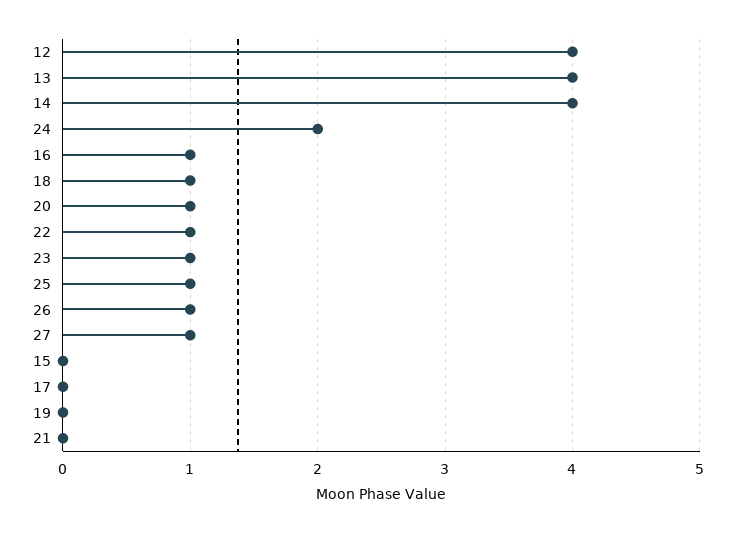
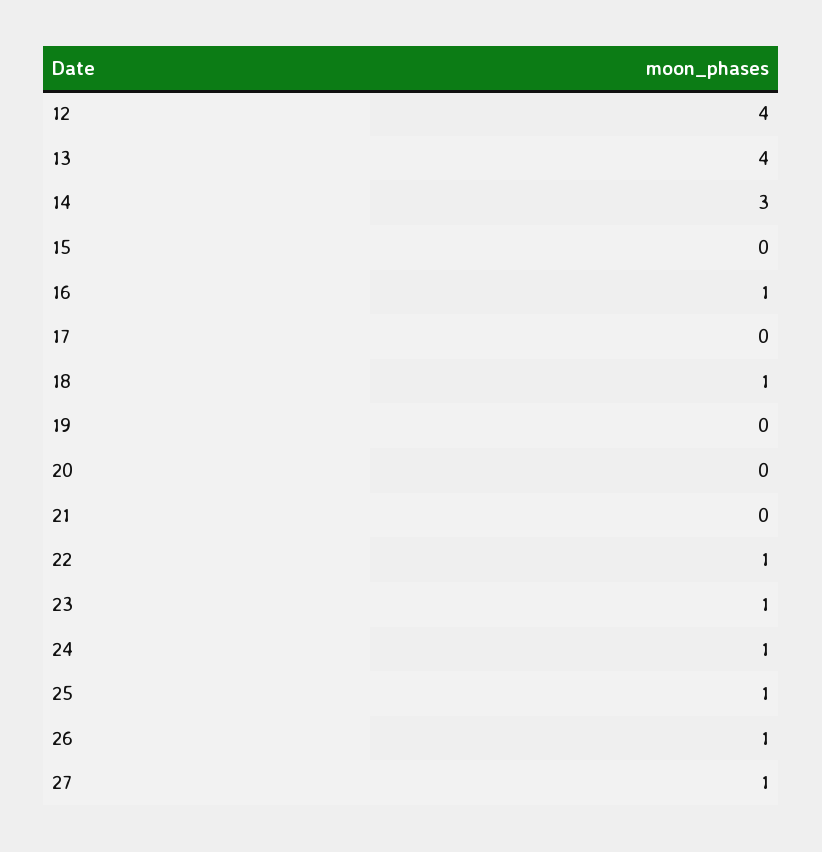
14: 4 -> 3
24: 2 -> 1
20: 1 -> 0

